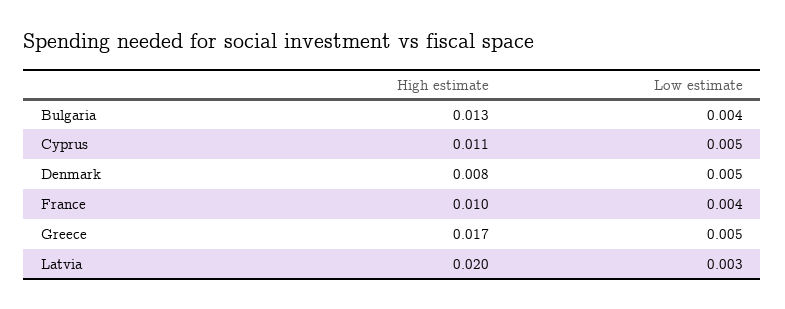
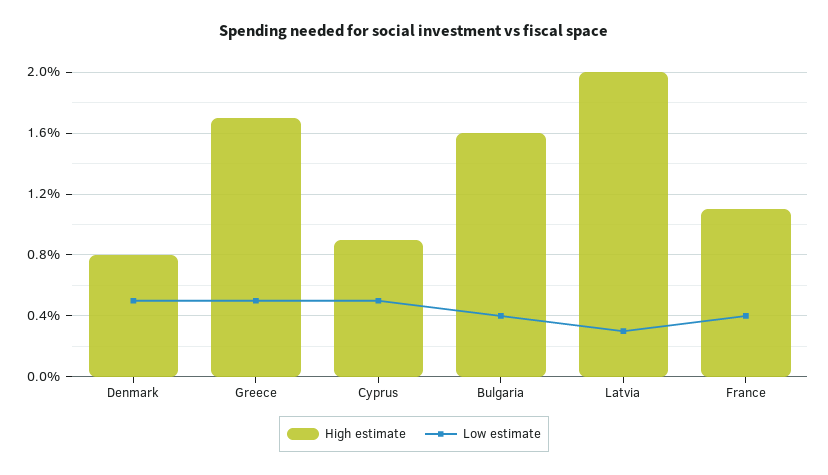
High estimate, Bulgaria: 0.013 -> 0.016
High estimate, Cyprus: 0.011 -> 0.009
High estimate, France: 0.01 -> 0.011

